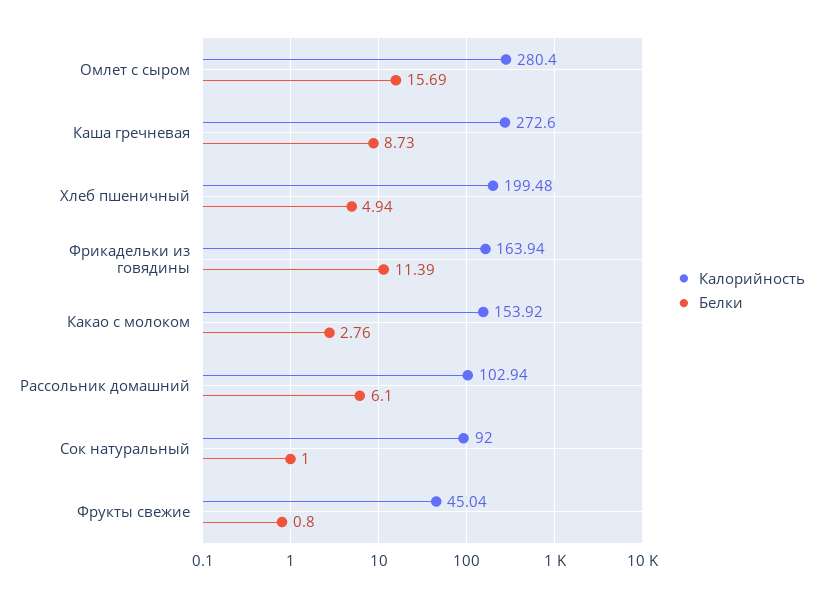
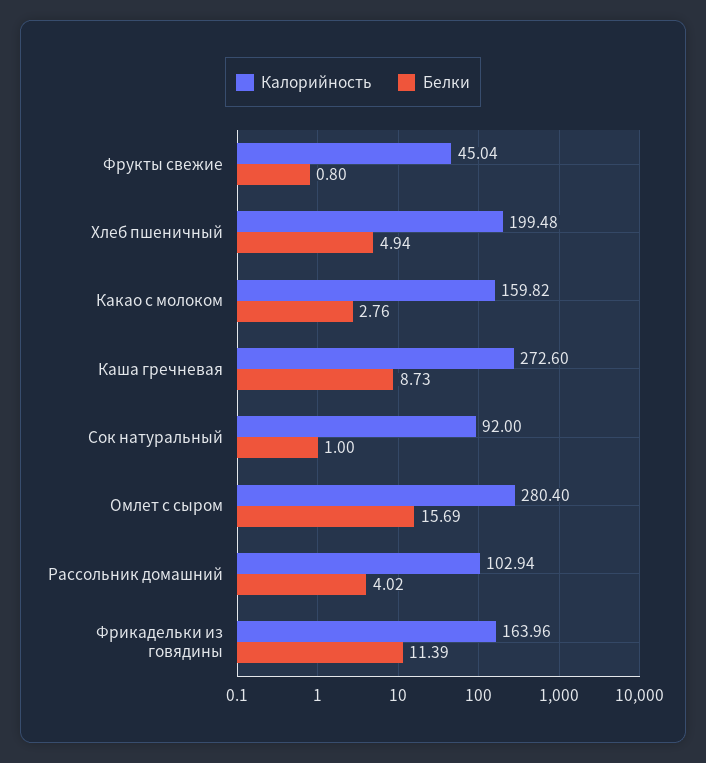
Калорийность, Фрикадельки из говядины: 163.94 -> 163.96
Калорийность, Какао с молоком: 153.92 -> 159.82
Белки, Рассольник домашний: 6.1 -> 4.02

